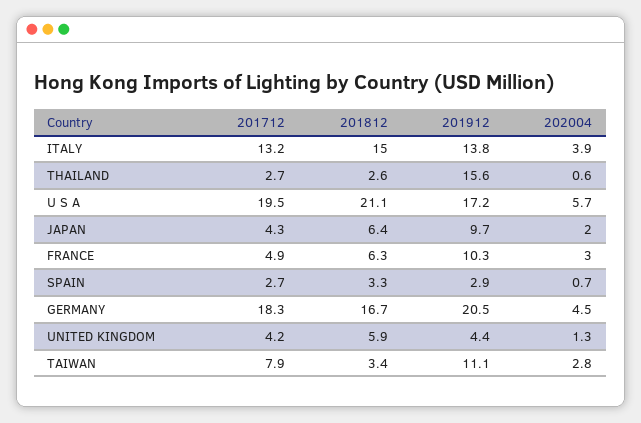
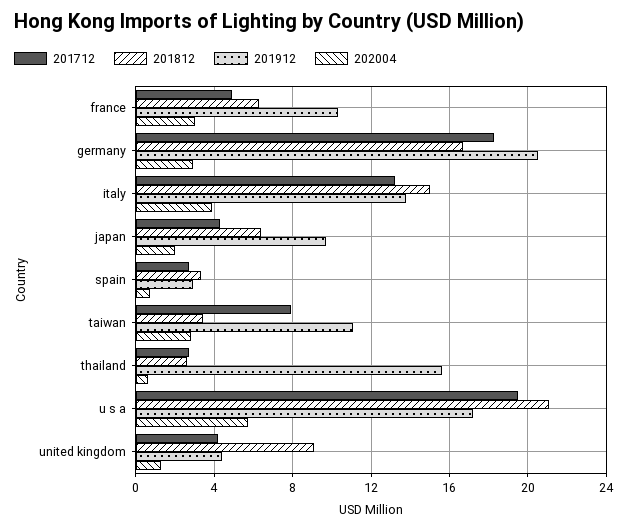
202004, GERMANY: 4.5 -> 3
201812, UNITED KINGDOM: 5.9 -> 9

